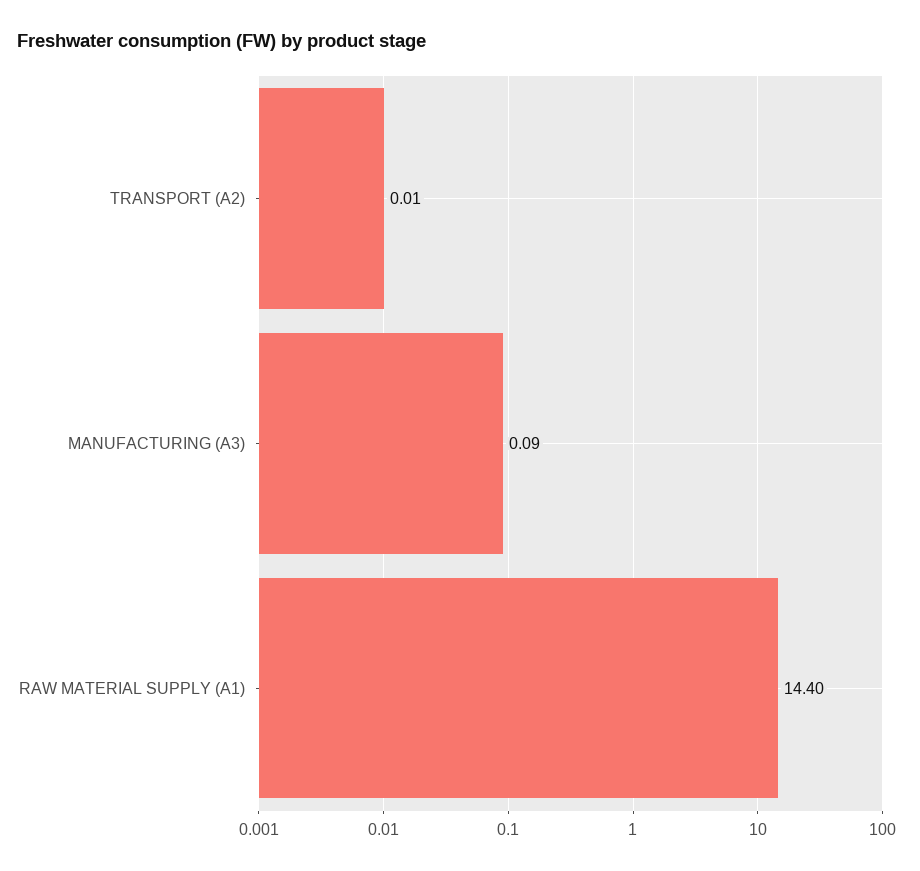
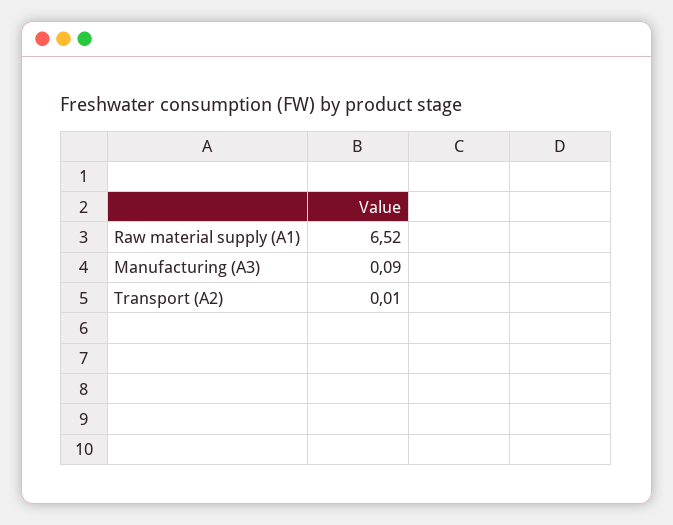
RAW MATERIAL SUPPLY (A1): 14.4 -> 6.52

